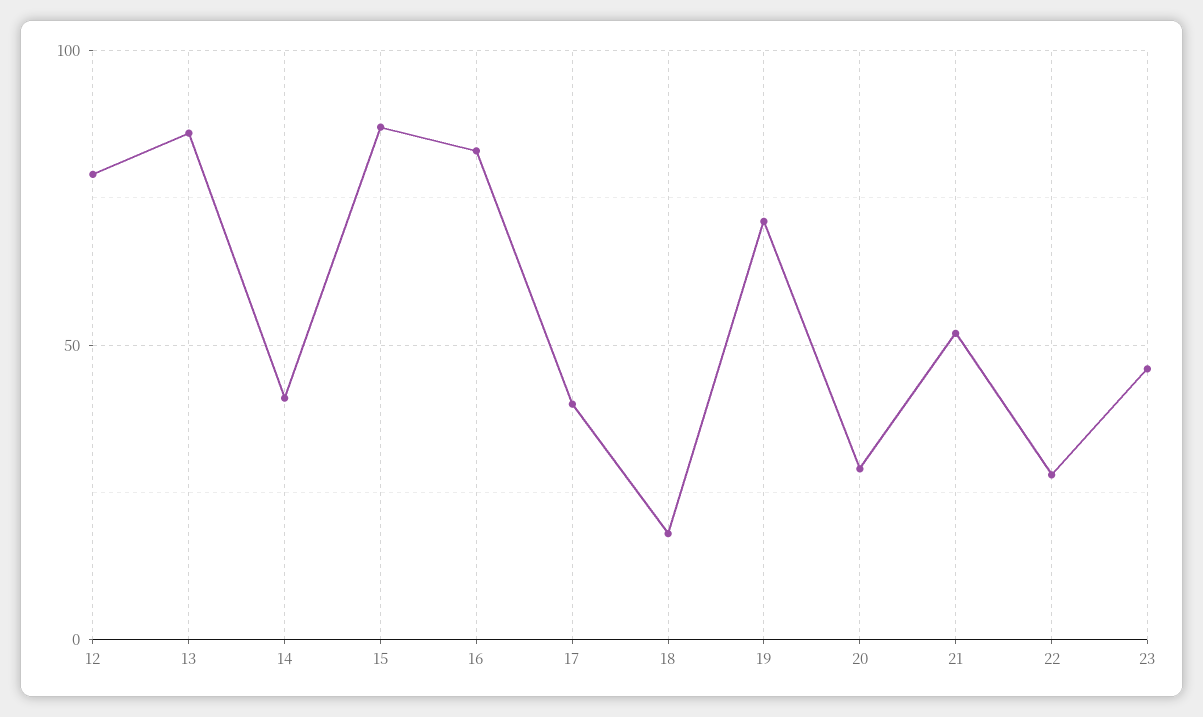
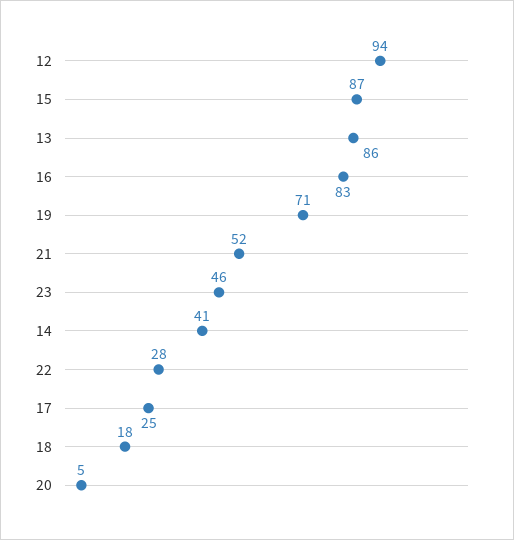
12: 80 -> 94
17: 40 -> 25
20: 30 -> 5

